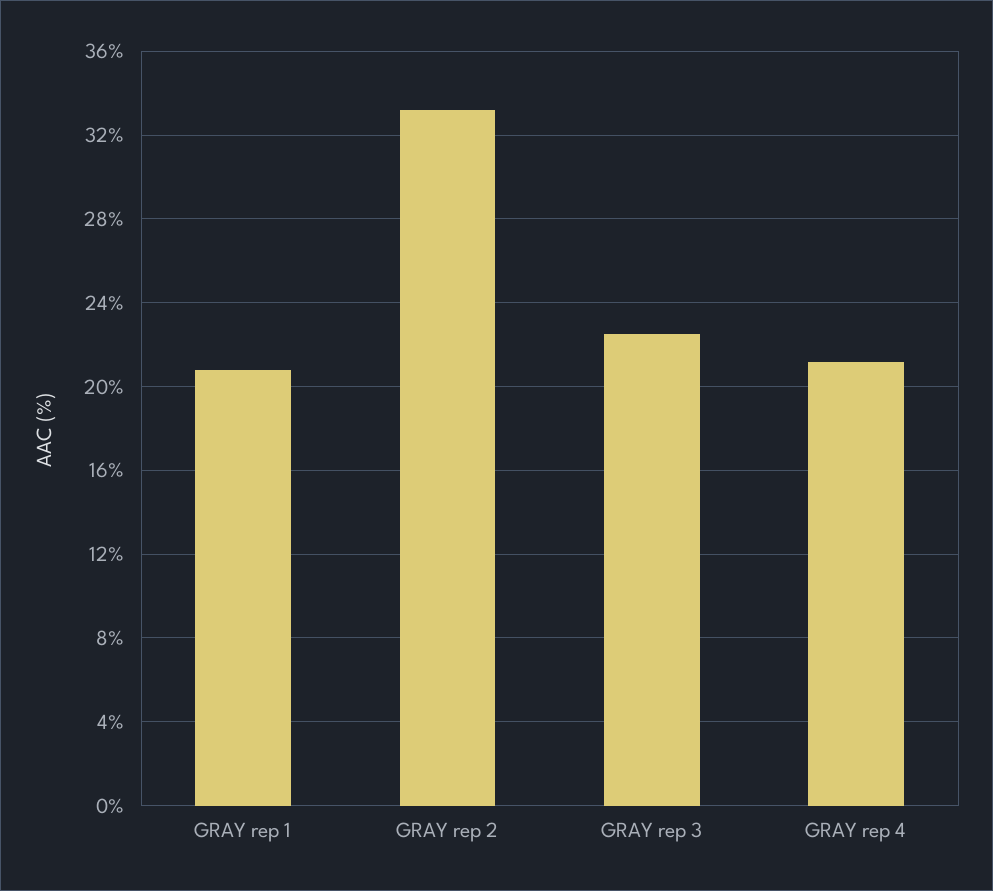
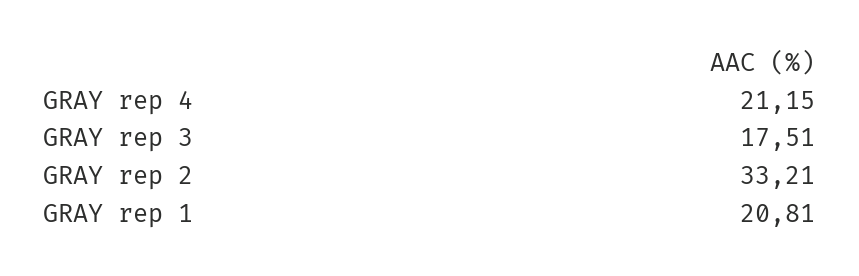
GRAY rep 3: 22.5 -> 17.51

